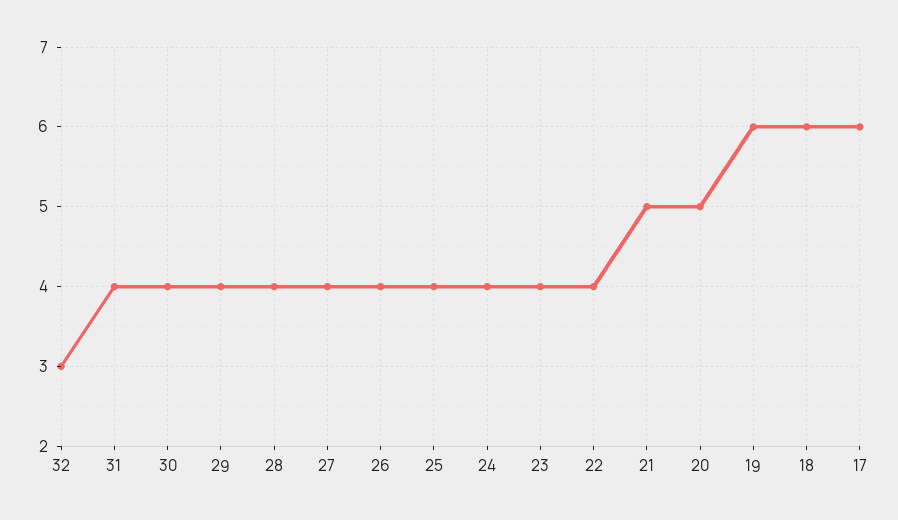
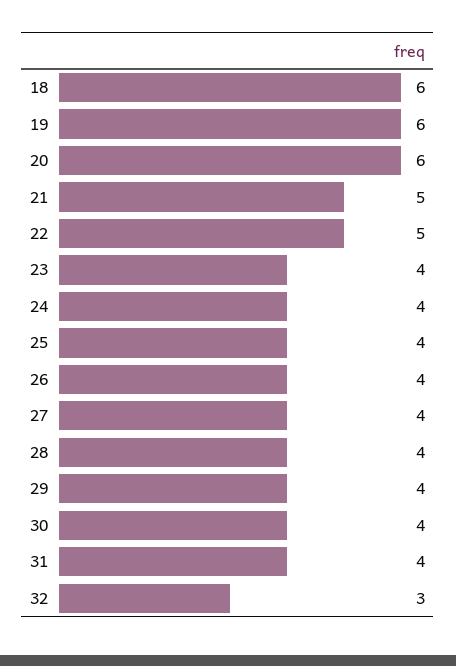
22: 4 -> 5
20: 5 -> 6
17: 6 -> none

